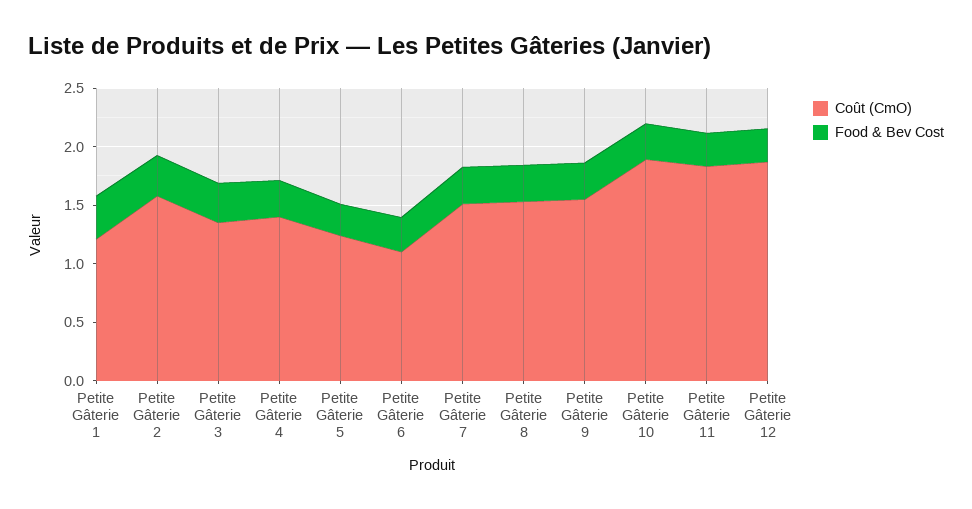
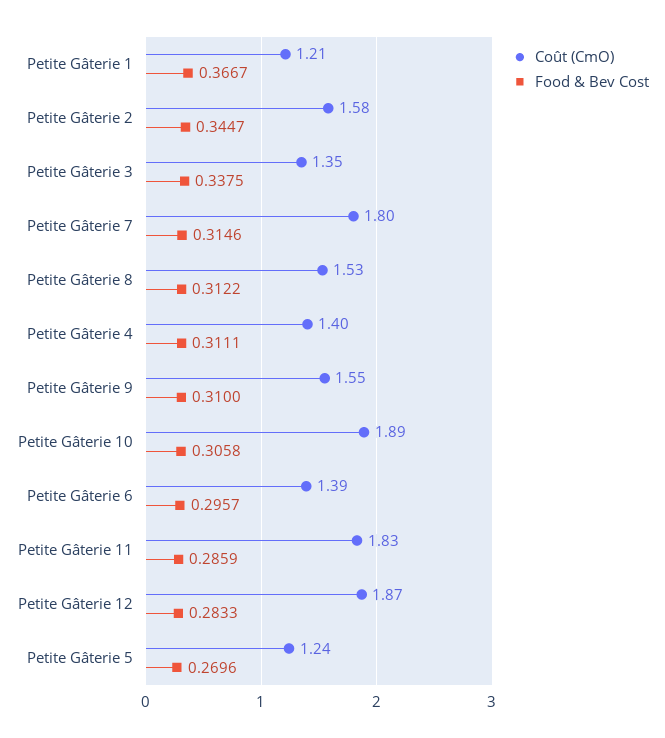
Coût (CmO), Petite Gâterie 6: 1.1 -> 1.39
Coût (CmO), Petite Gâterie 7: 1.5 -> 1.8

